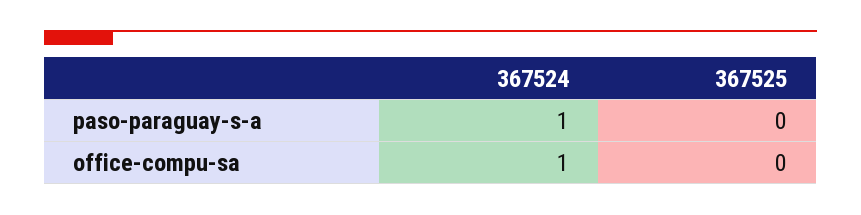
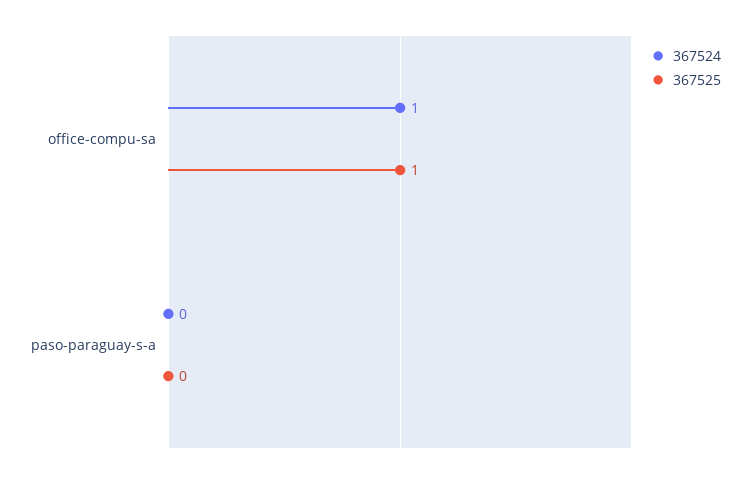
367524, paso-paraguay-s-a: 1 -> 0
367525, office-compu-sa: 0 -> 1

